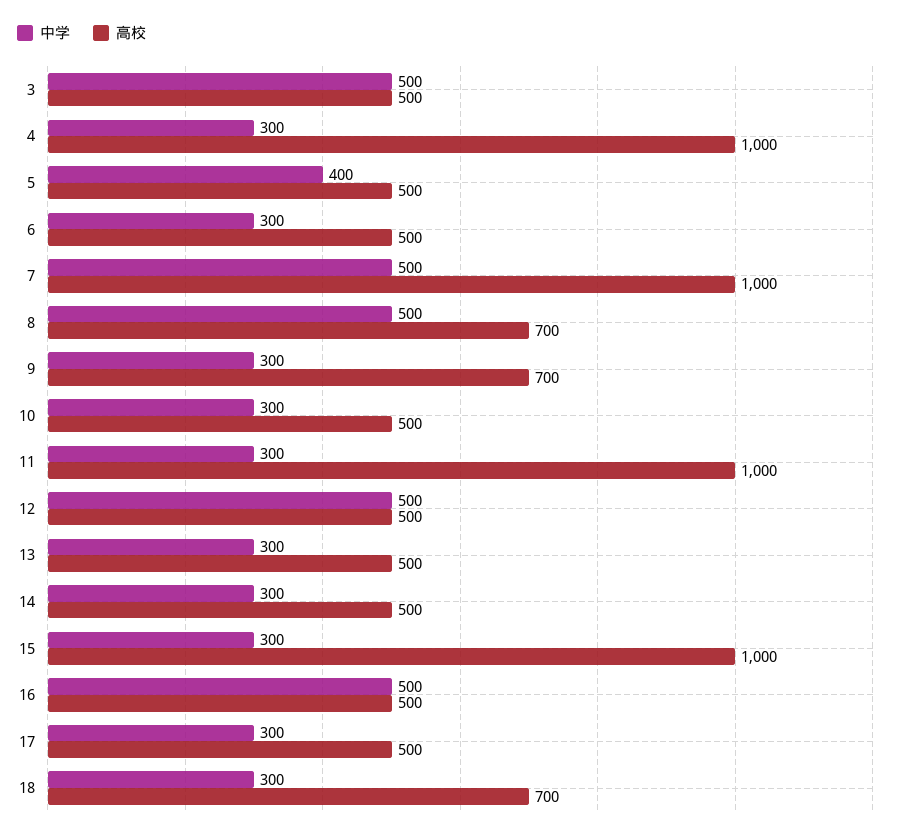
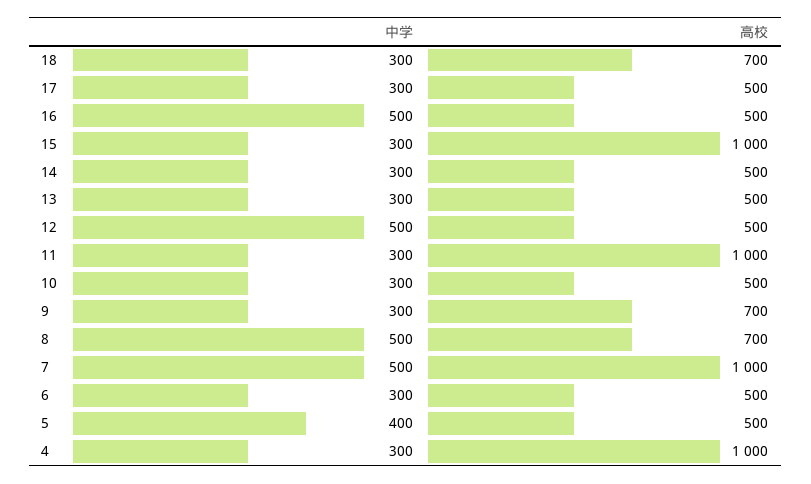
中学, 3: 500 -> none
高校, 3: 500 -> none

